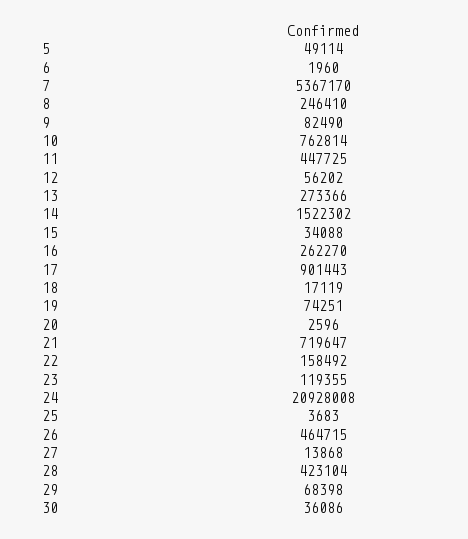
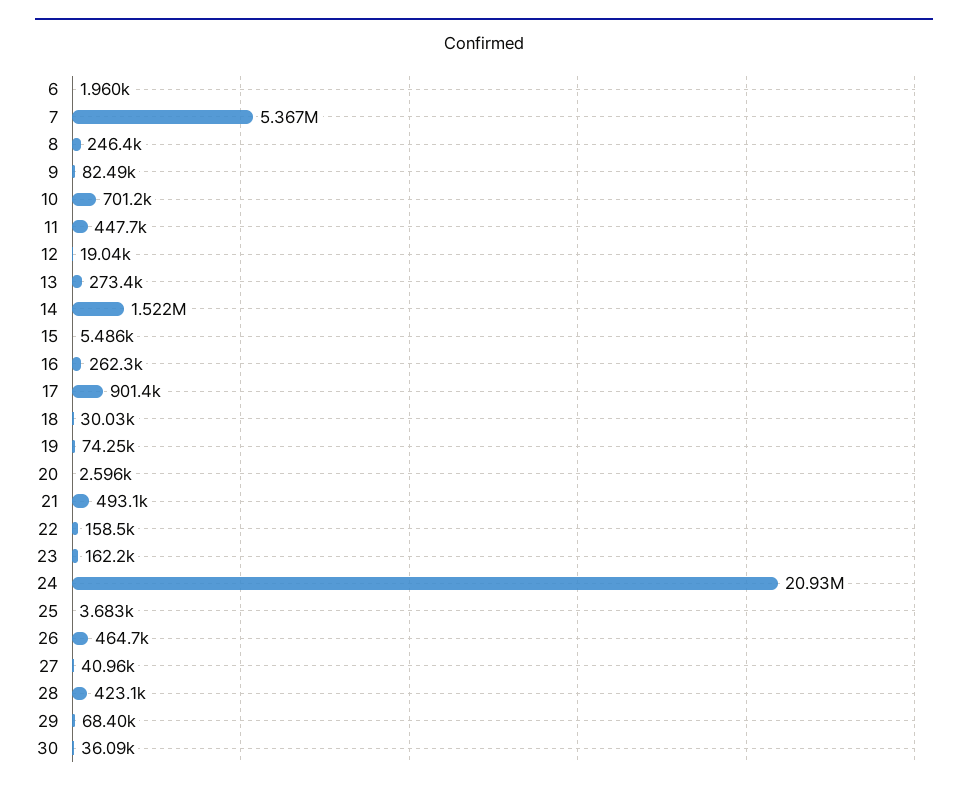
5: 49114 -> none
10: 762814 -> 701200
12: 56202 -> 19040
15: 34088 -> 5486
18: 17119 -> 30030
21: 719647 -> 493100
23: 119355 -> 162200
27: 13868 -> 40960

